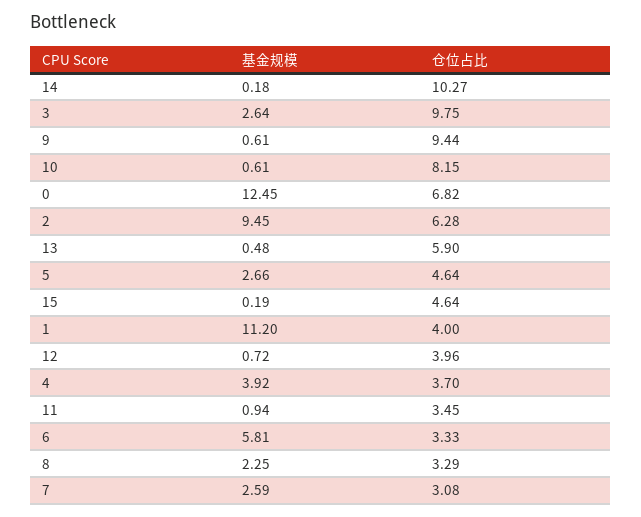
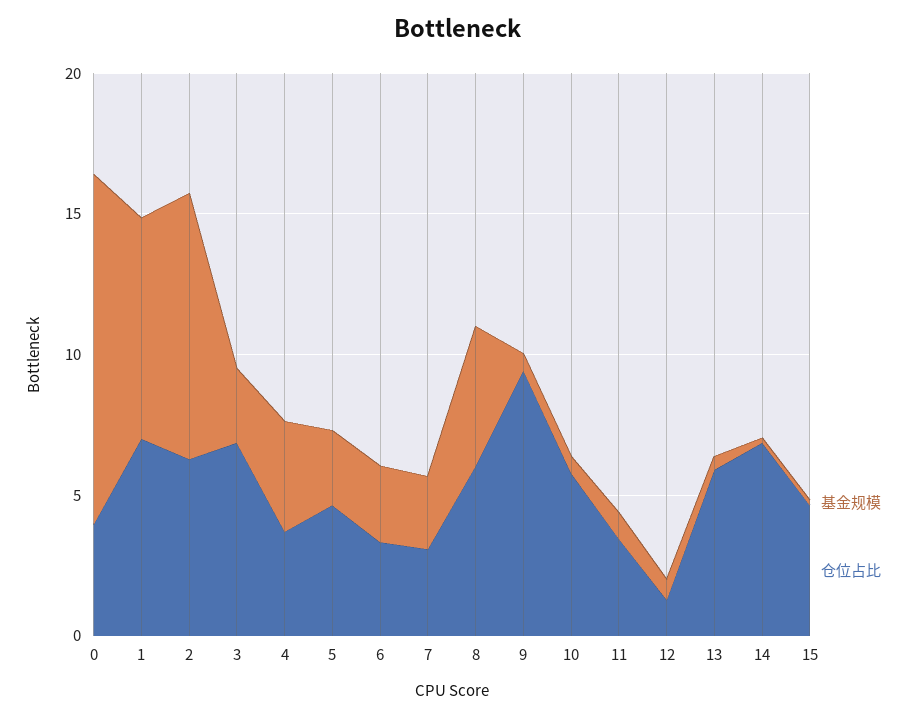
仓位占比, 14: 10.27 -> 7
仓位占比, 3: 9.75 -> 7
仓位占比, 10: 8.15 -> 6
仓位占比, 0: 6.82 -> 4
基金规模, 1: 11.2 -> 8
仓位占比, 1: 4 -> 7
仓位占比, 12: 3.96 -> 1
基金规模, 6: 5.81 -> 3
基金规模, 8: 2.25 -> 5
仓位占比, 8: 3.29 -> 6

